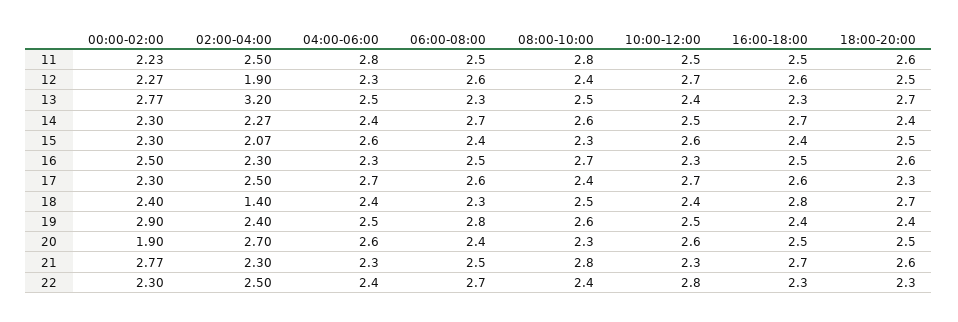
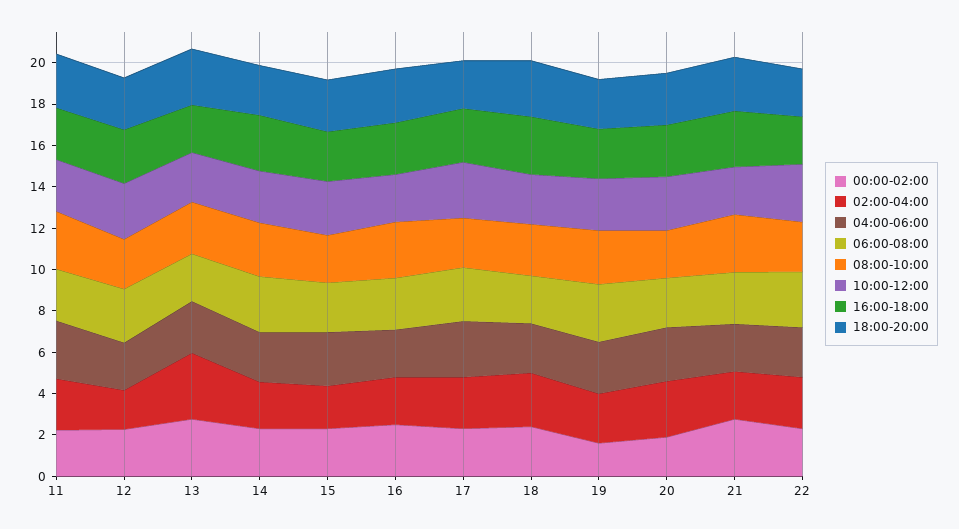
02:00-04:00, 18: 1.4 -> 2.5
00:00-02:00, 19: 2.9 -> 1.5

